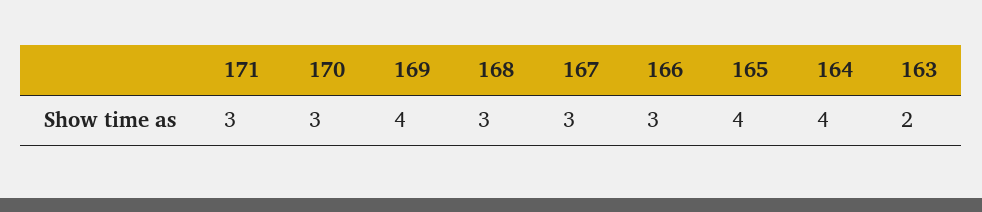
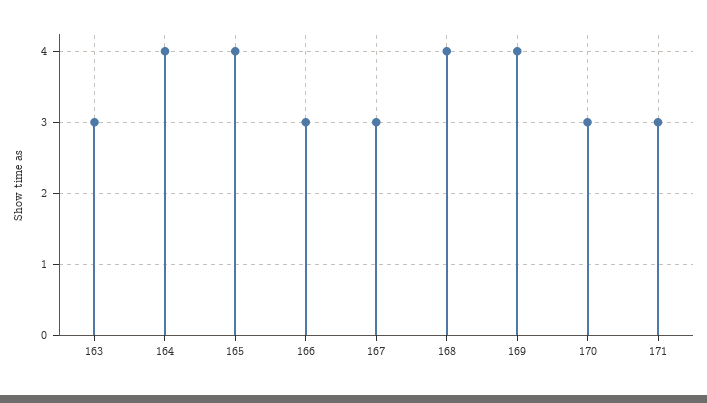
168: 3 -> 4
163: 2 -> 3

